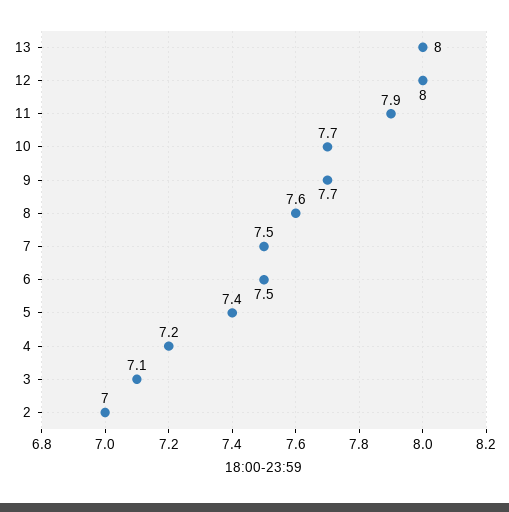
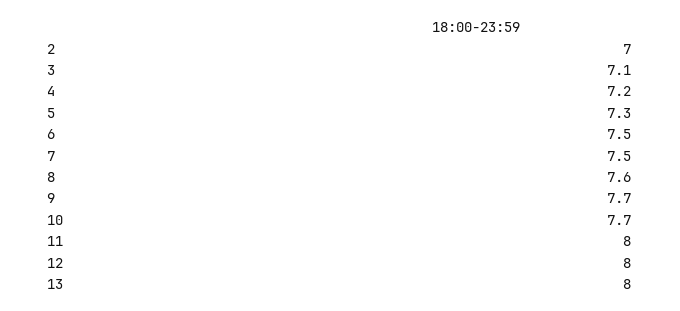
11: 7.9 -> 8
5: 7.4 -> 7.3

